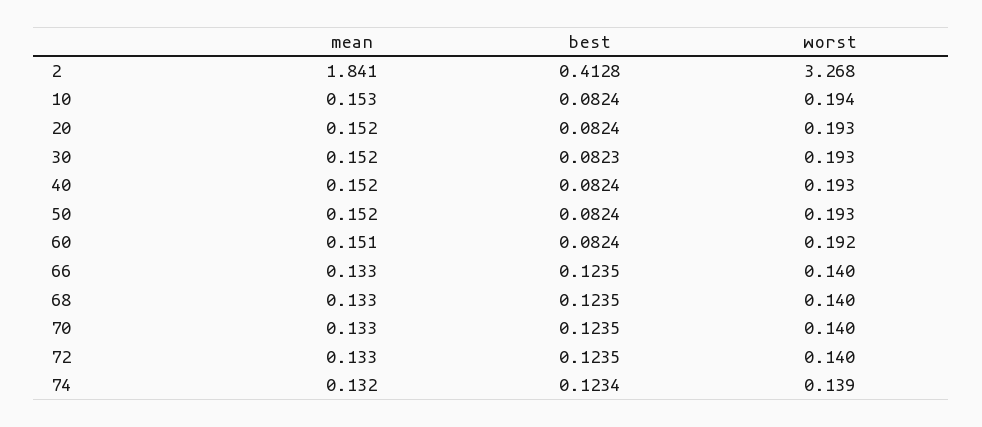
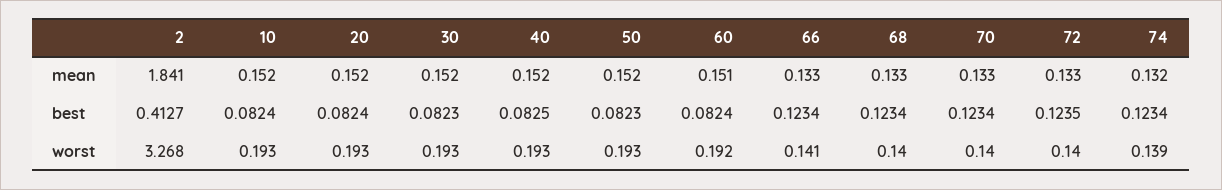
best, 2: 0.4128 -> 0.4127
mean, 10: 0.153 -> 0.152
worst, 10: 0.194 -> 0.193
best, 40: 0.0824 -> 0.0825
best, 50: 0.0824 -> 0.0823
best, 66: 0.1235 -> 0.1234
worst, 66: 0.14 -> 0.141
best, 68: 0.1235 -> 0.1234
best, 70: 0.1235 -> 0.1234

